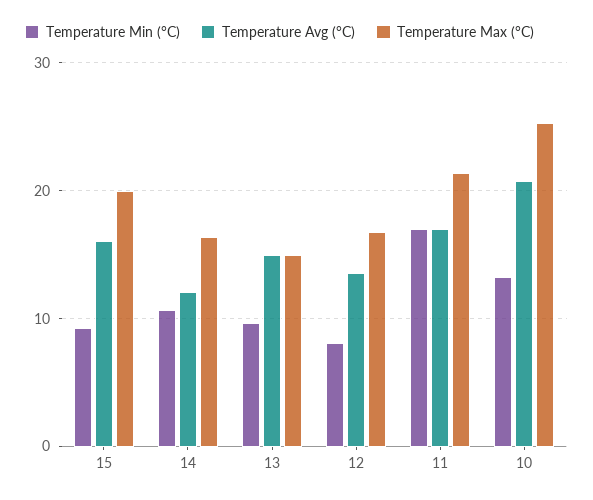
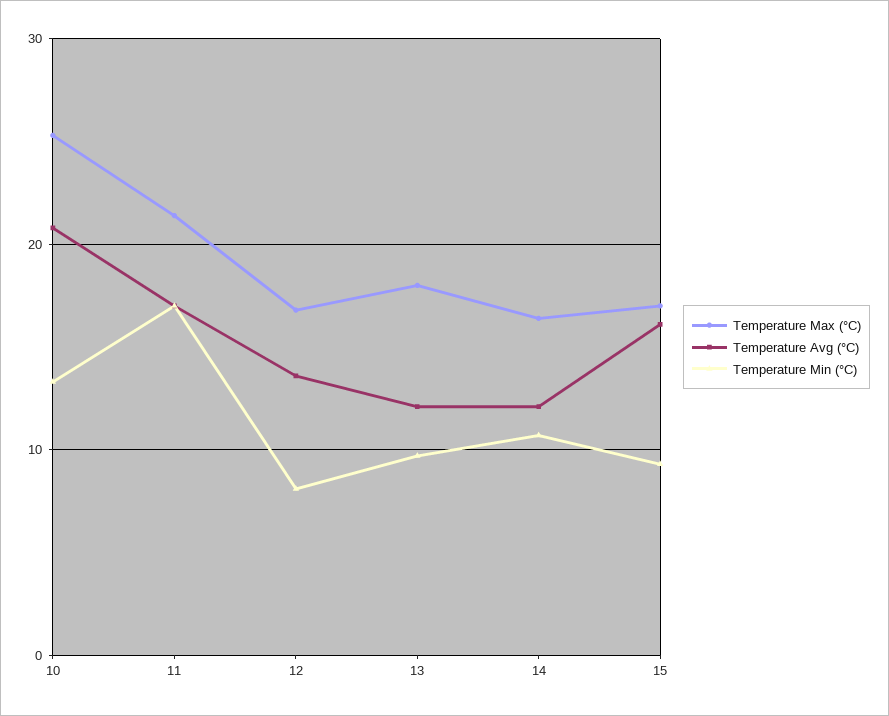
Temperature Max (°C), 15: 20 -> 17
Temperature Avg (°C), 13: 15 -> 12
Temperature Max (°C), 13: 15 -> 18

